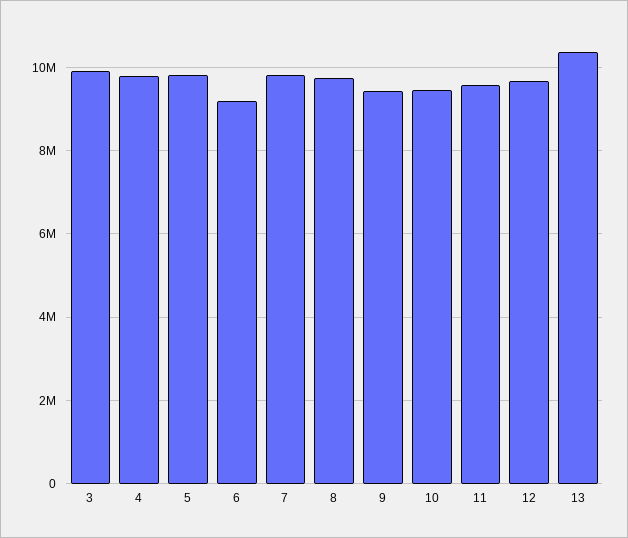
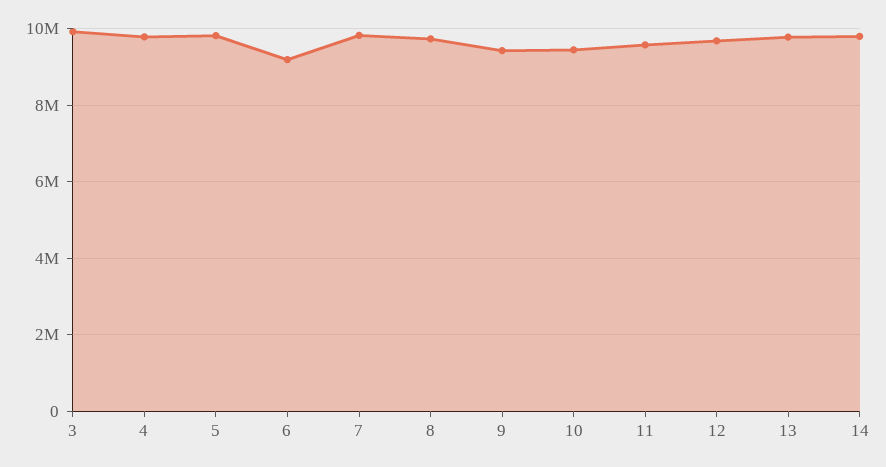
13: 10400000 -> 9800000
14: none -> 9800000

